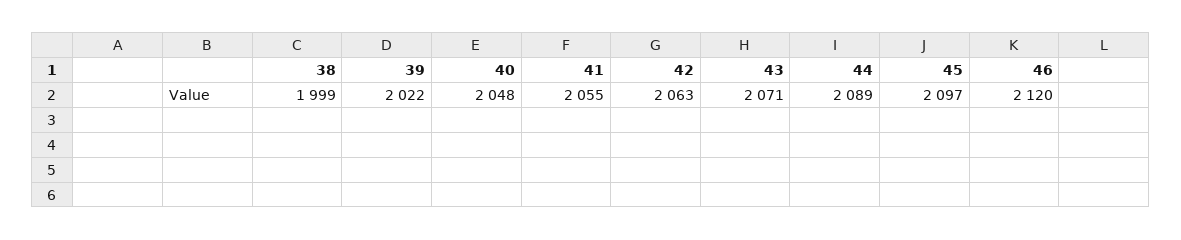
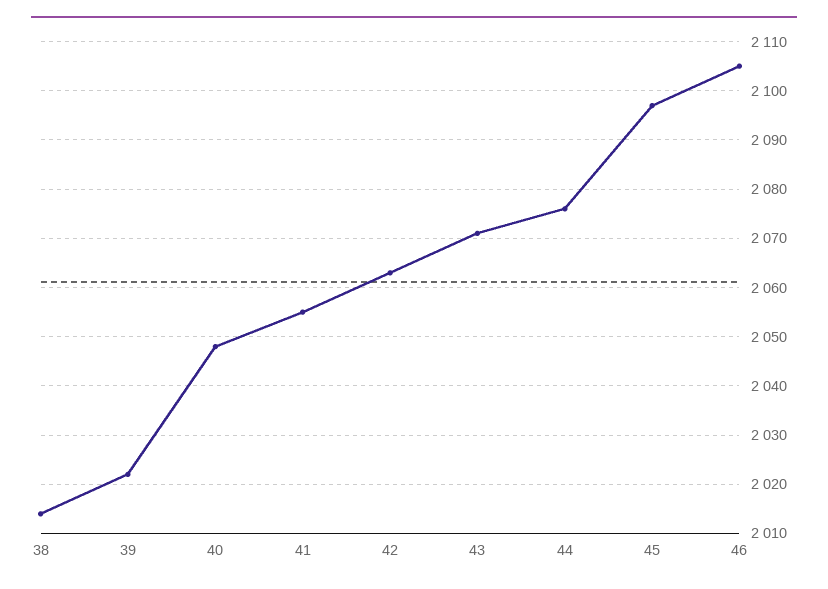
38: 1999 -> 2015
44: 2089 -> 2075
46: 2120 -> 2105

